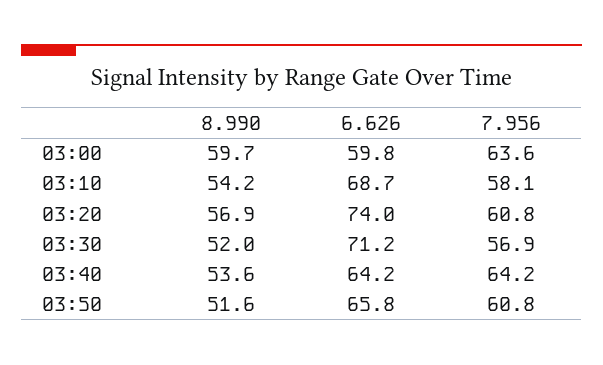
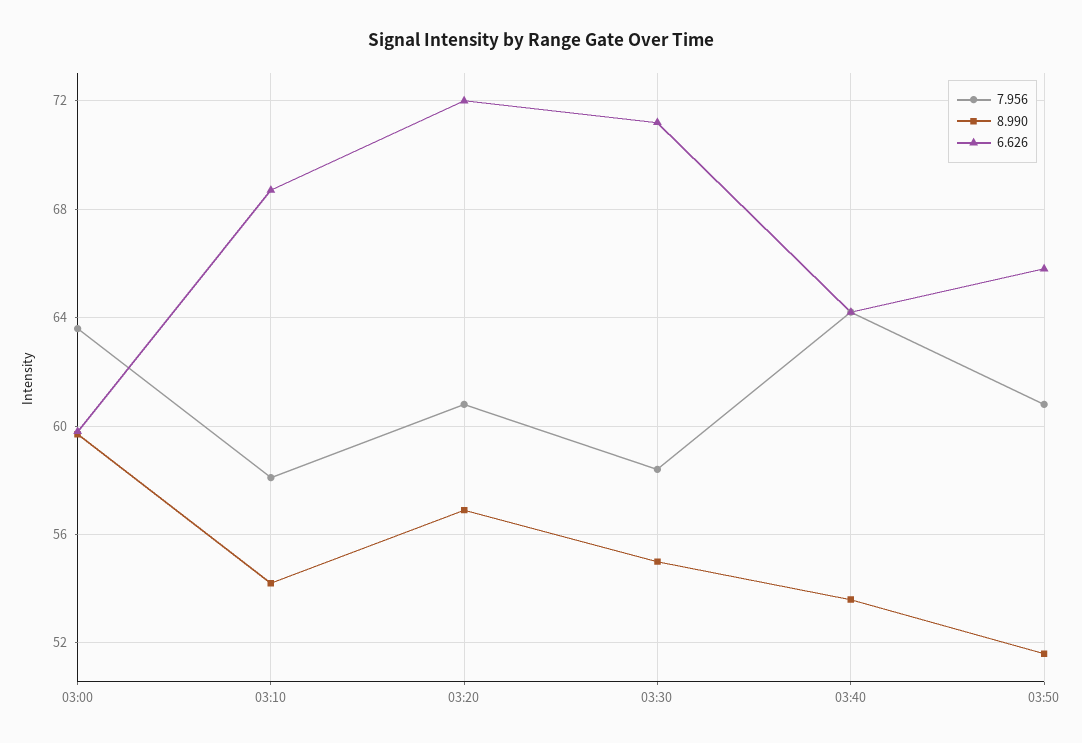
6.626, 03:20: 74 -> 72
8.990, 03:30: 52 -> 55
7.956, 03:30: 56.9 -> 58.5

